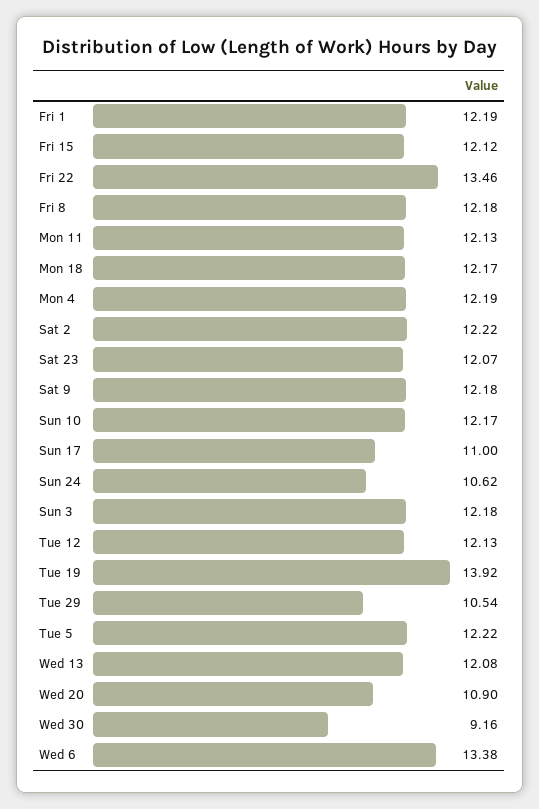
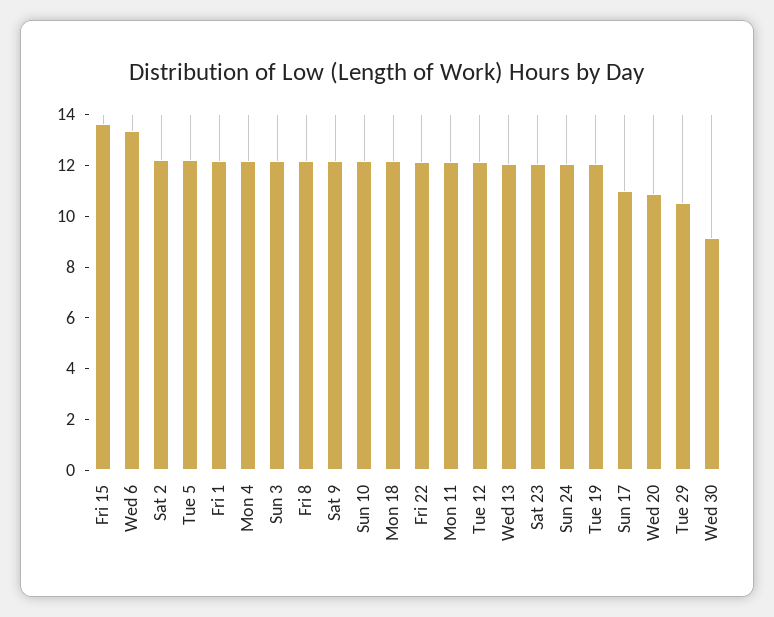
Fri 15: 12.12 -> 13.5
Fri 22: 13.46 -> 12
Sun 24: 10.62 -> 12
Tue 19: 13.92 -> 12

